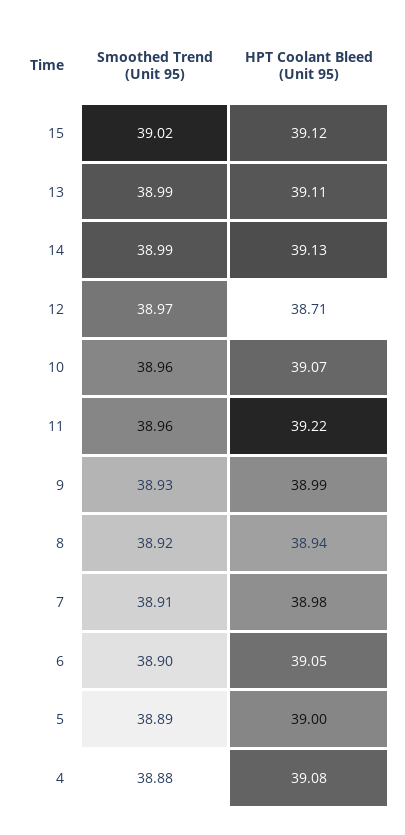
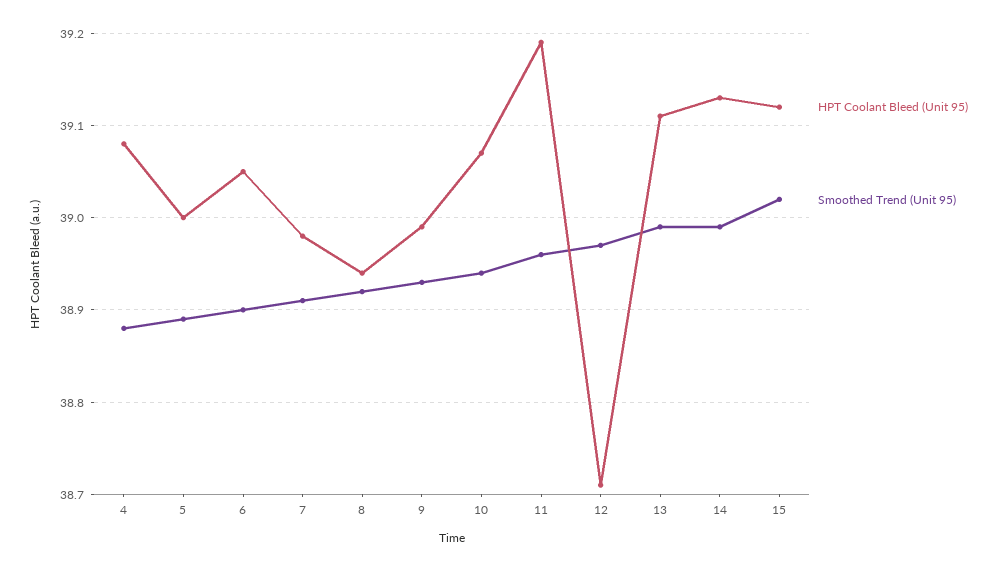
Smoothed Trend (Unit 95), 10: 38.96 -> 38.94
HPT Coolant Bleed (Unit 95), 11: 39.22 -> 39.19

